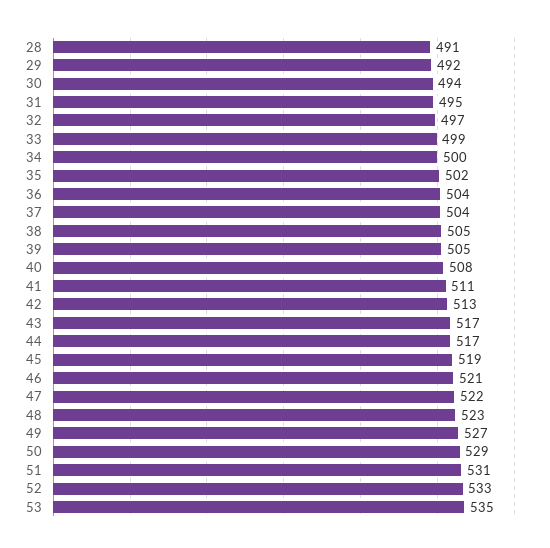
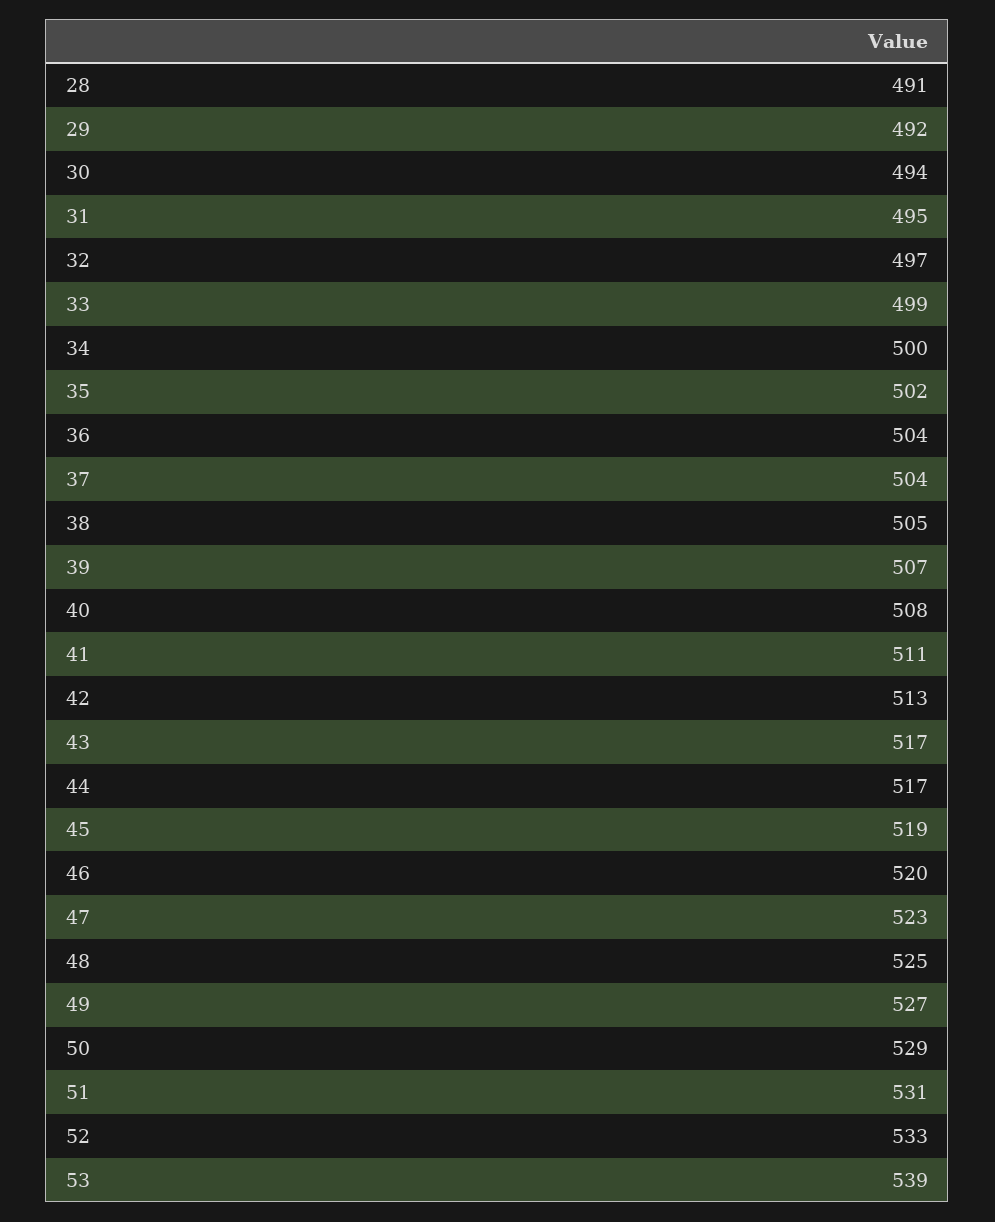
39: 505 -> 507
46: 521 -> 520
47: 522 -> 523
48: 523 -> 525
53: 535 -> 539

